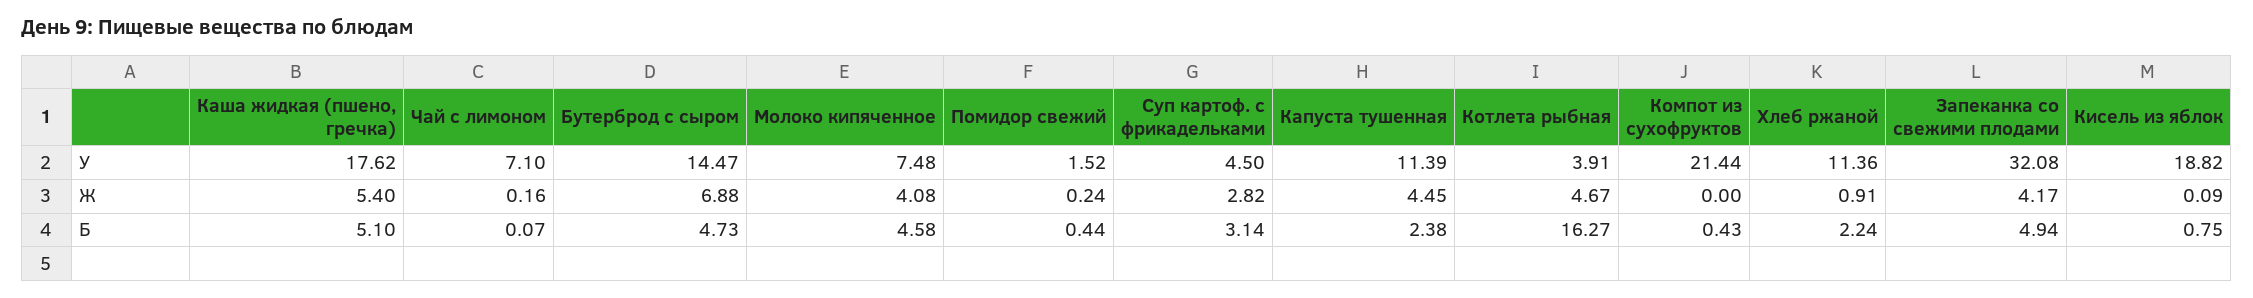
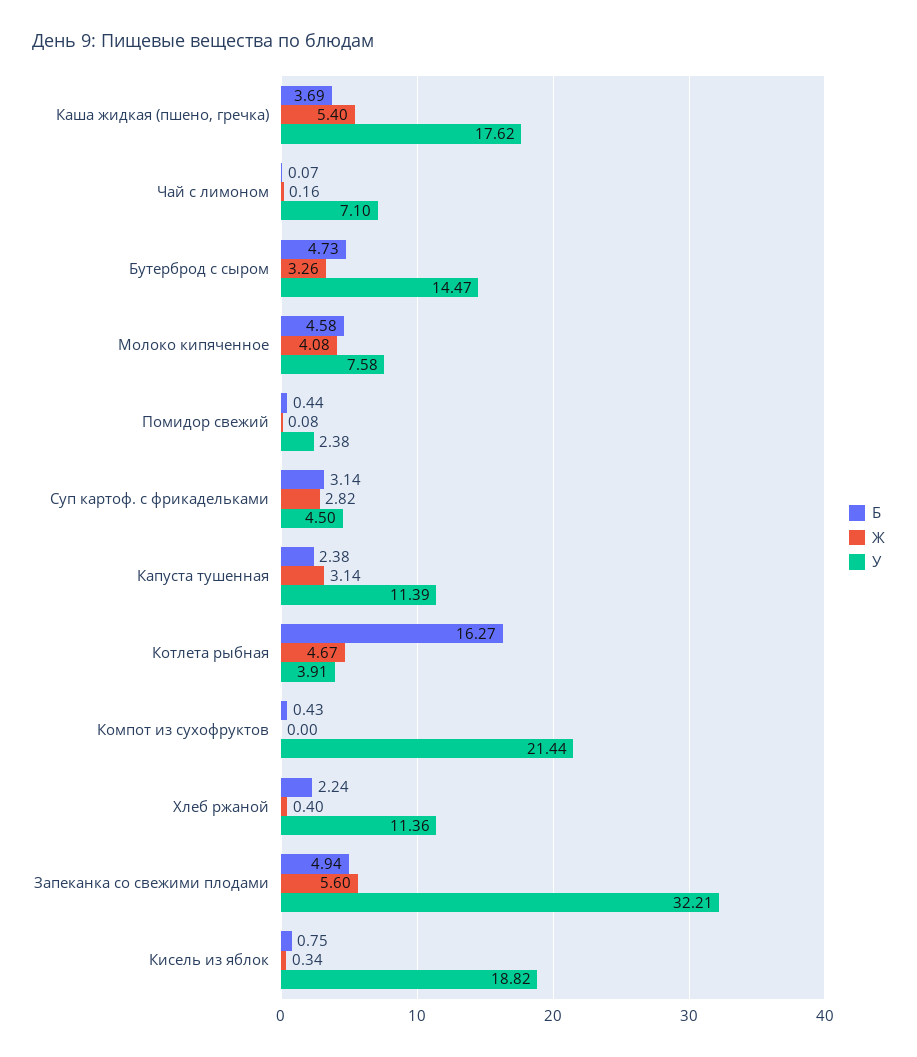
У, Молоко кипяченное: 7.48 -> 7.58
У, Помидор свежий: 1.52 -> 2.38
У, Запеканка со свежими плодами: 32.08 -> 32.21
Ж, Бутерброд с сыром: 6.88 -> 3.26
Ж, Помидор свежий: 0.24 -> 0.08
Ж, Капуста тушенная: 4.45 -> 3.14
Ж, Хлеб ржаной: 0.91 -> 0.4
Ж, Запеканка со свежими плодами: 4.17 -> 5.6
Ж, Кисель из яблок: 0.09 -> 0.34
Б, Каша жидкая (пшено, гречка): 5.1 -> 3.69

